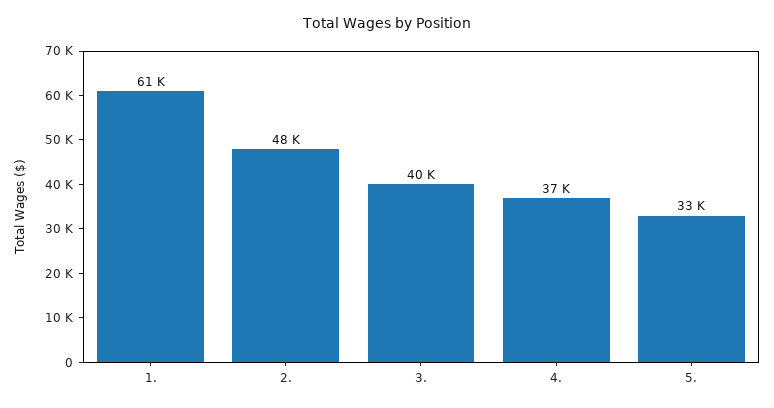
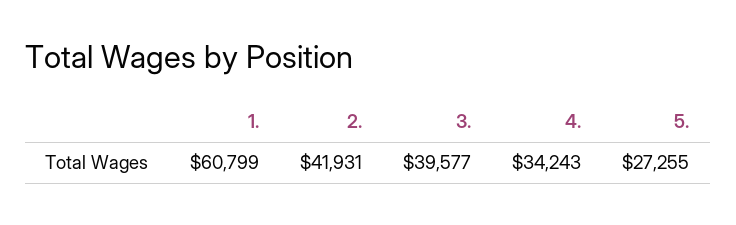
2.: 48000 -> 41931
4.: 37000 -> 34243
5.: 33000 -> 27255

